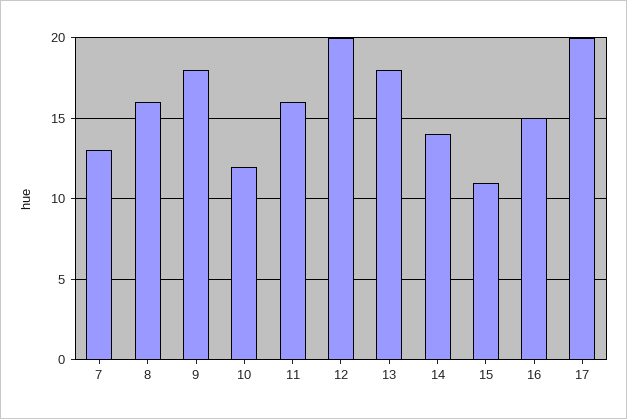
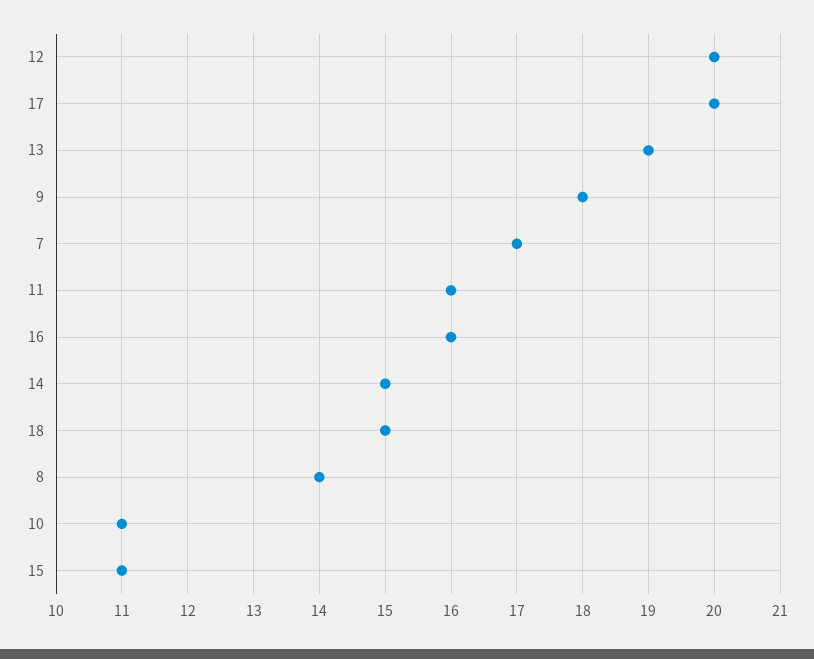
7: 13 -> 17
8: 16 -> 14
10: 12 -> 11
13: 18 -> 19
14: 14 -> 15
16: 15 -> 16
18: none -> 15

